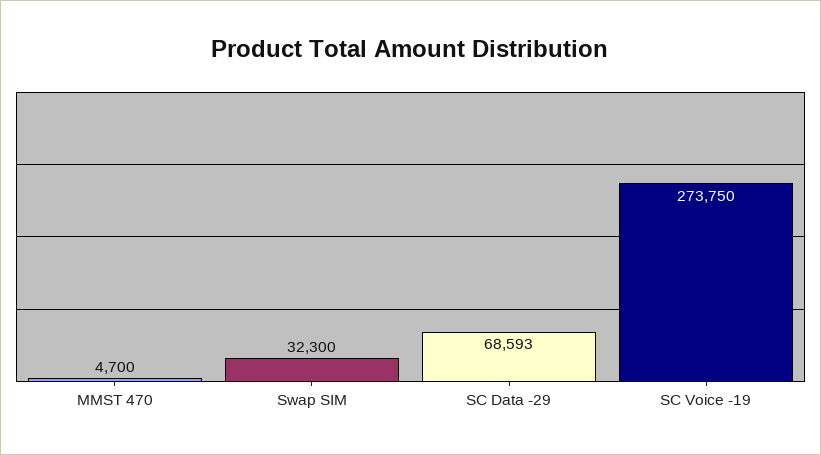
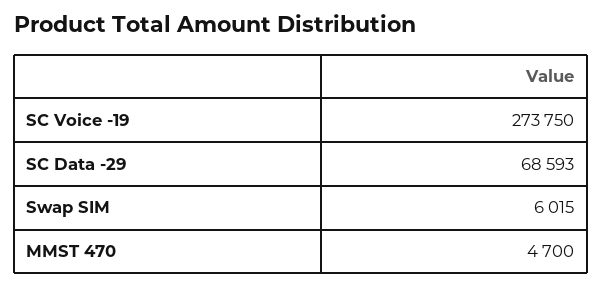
Swap SIM: 32300 -> 6015

